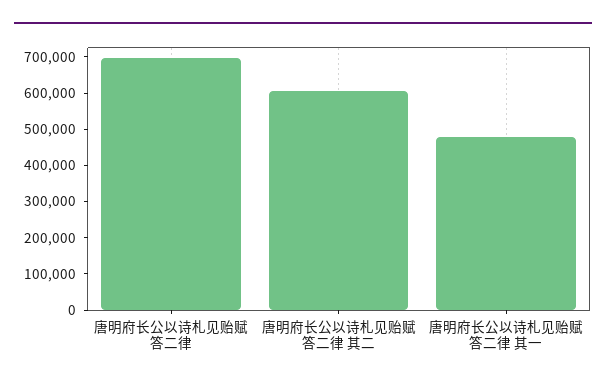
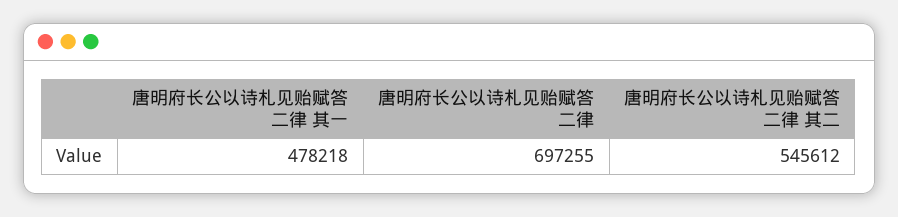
唐明府长公以诗札见贻赋答二律 其二: 600000 -> 545612

